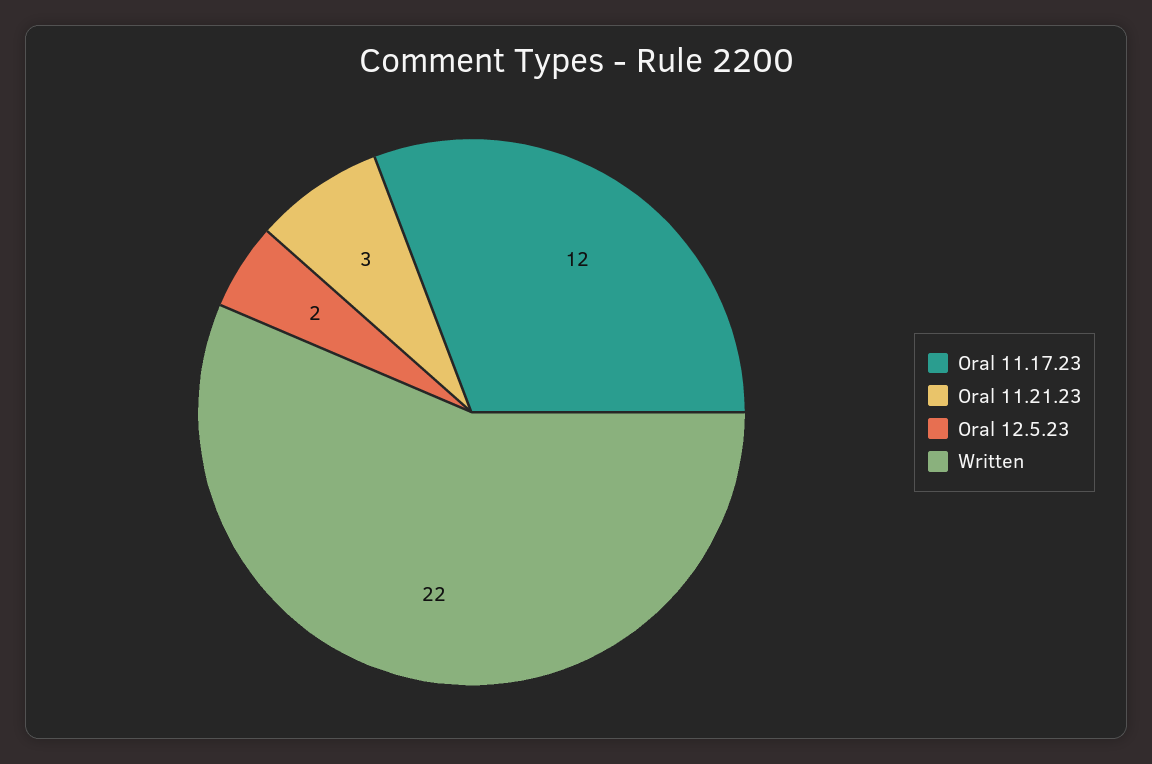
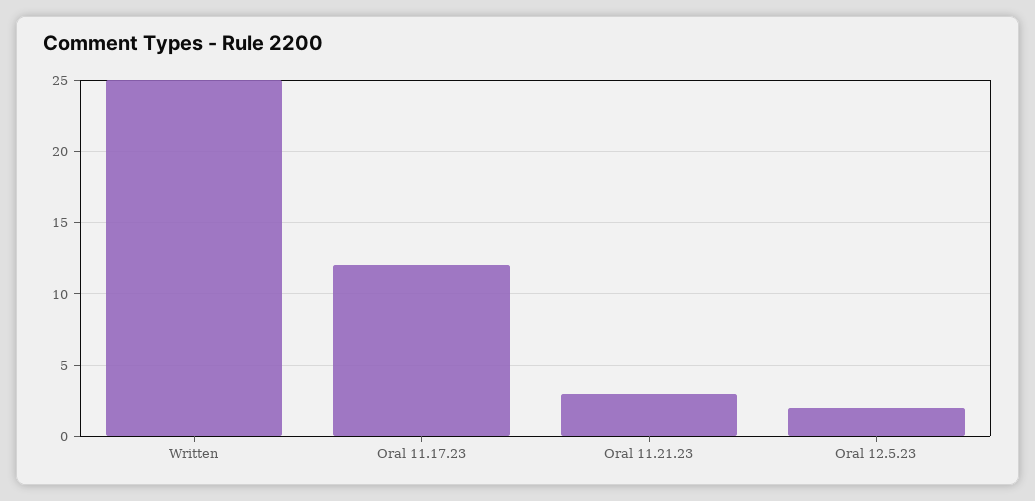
Written: 22 -> 25

